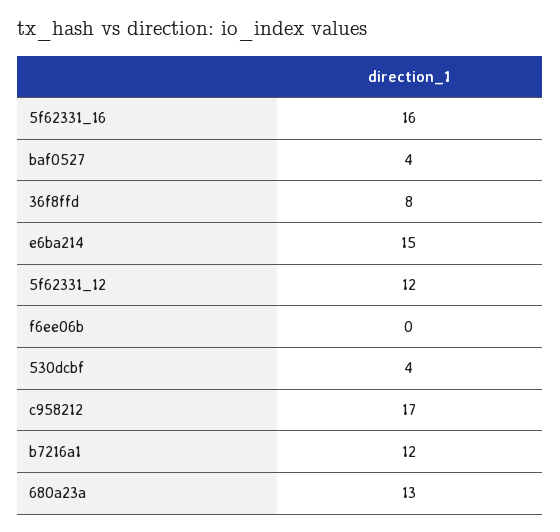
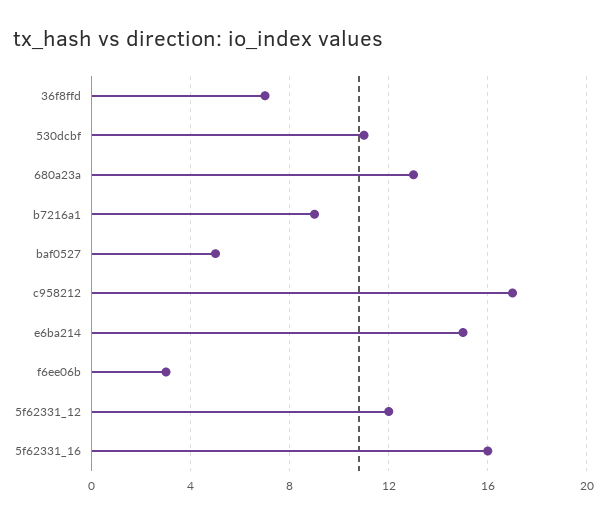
baf0527: 4 -> 5
36f8ffd: 8 -> 7
f6ee06b: 0 -> 3
530dcbf: 4 -> 11
b7216a1: 12 -> 9

